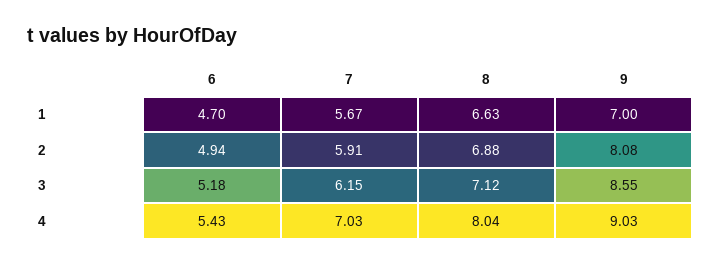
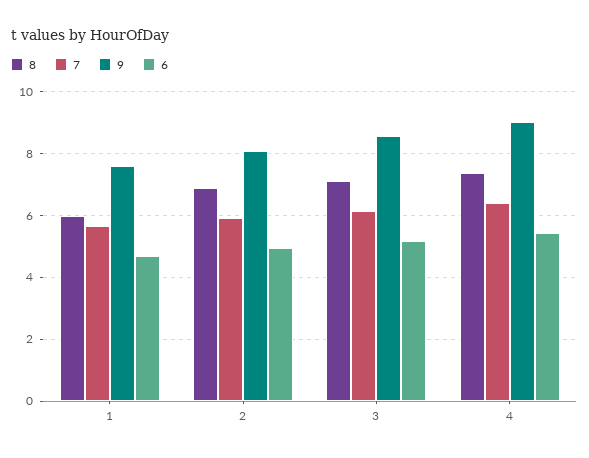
8, 1: 6.63 -> 6
9, 1: 7 -> 7.6
7, 4: 7.03 -> 6.4
8, 4: 8.04 -> 7.4

